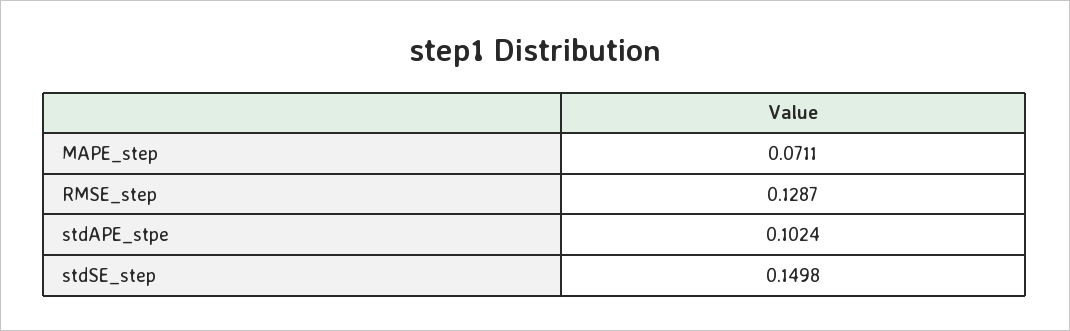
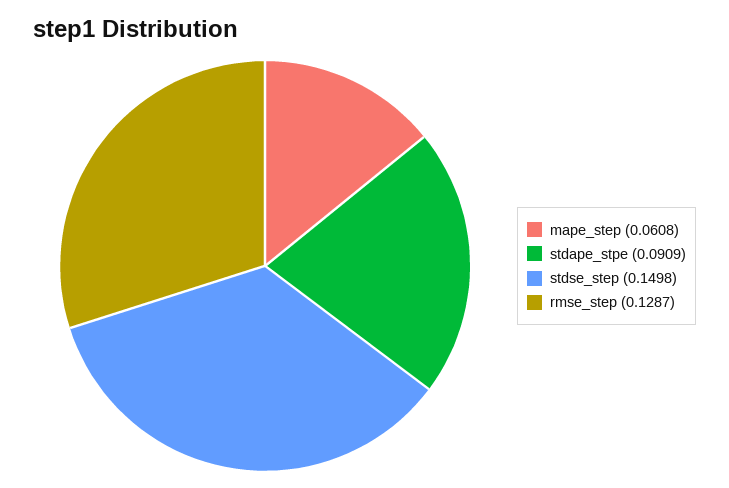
MAPE_step: 0.0711 -> 0.0608
stdAPE_stpe: 0.1024 -> 0.0909

